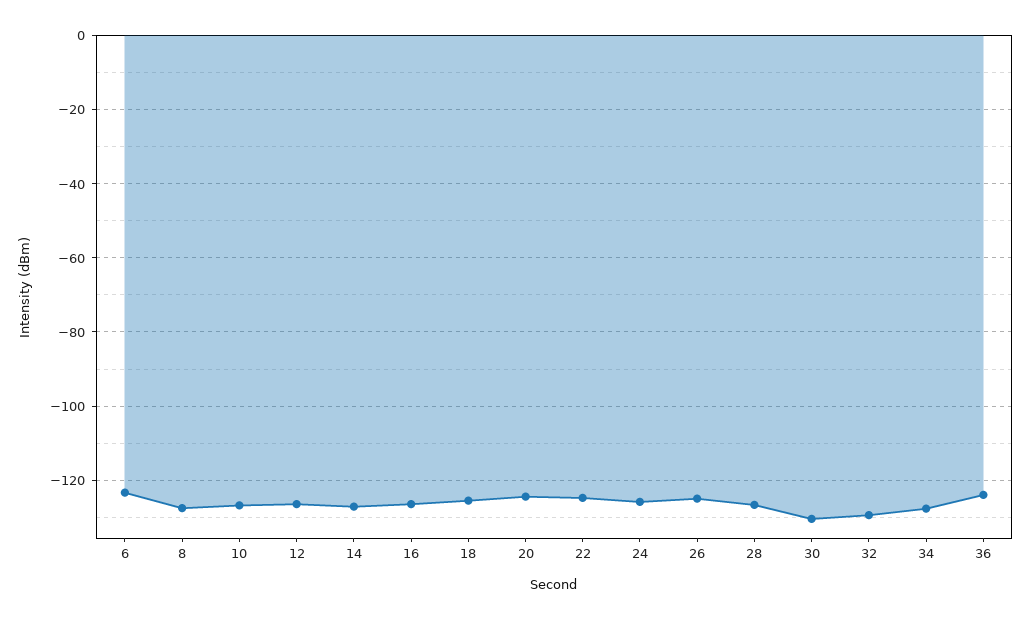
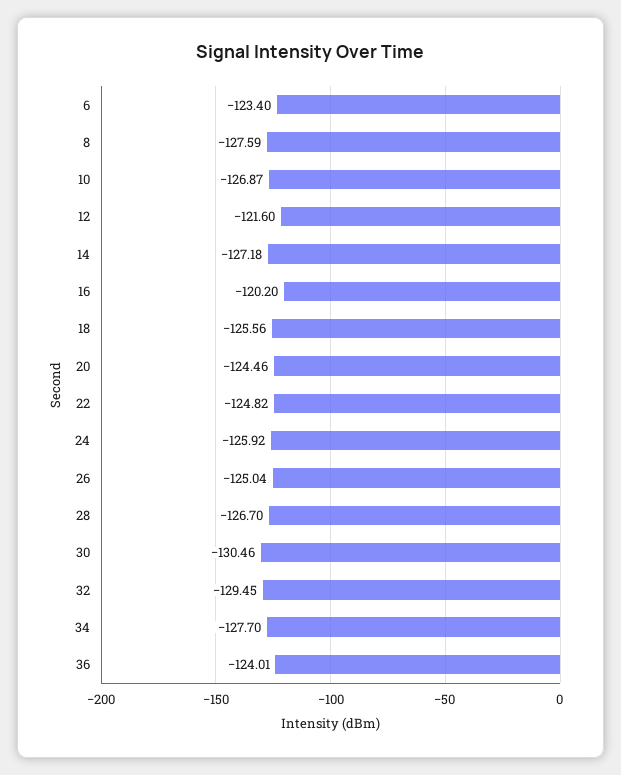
12: -126 -> -121.6
16: -126 -> -120.2

